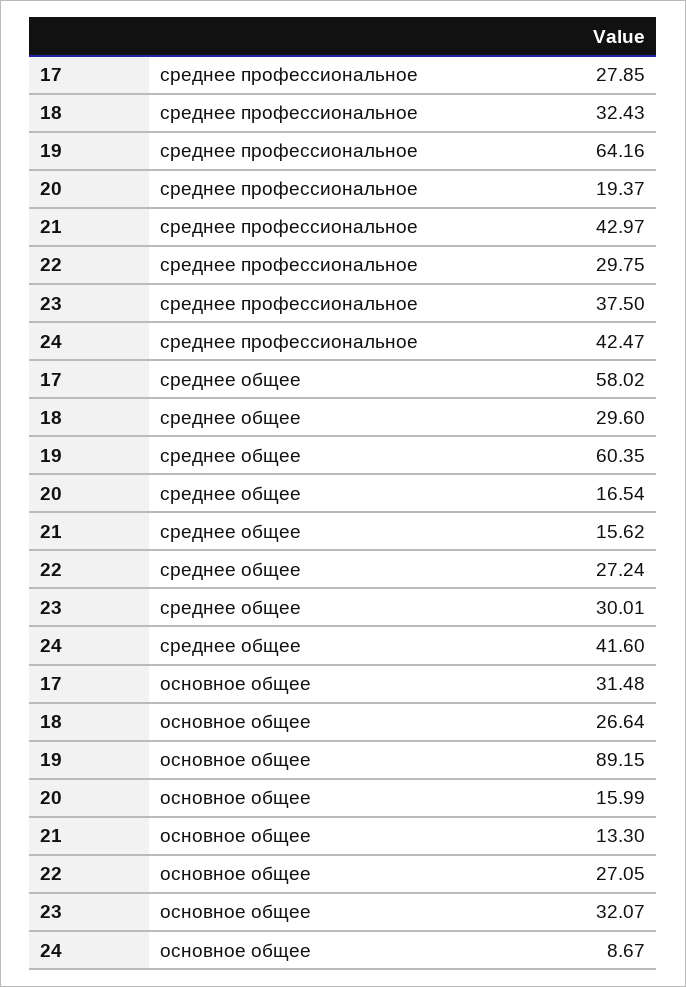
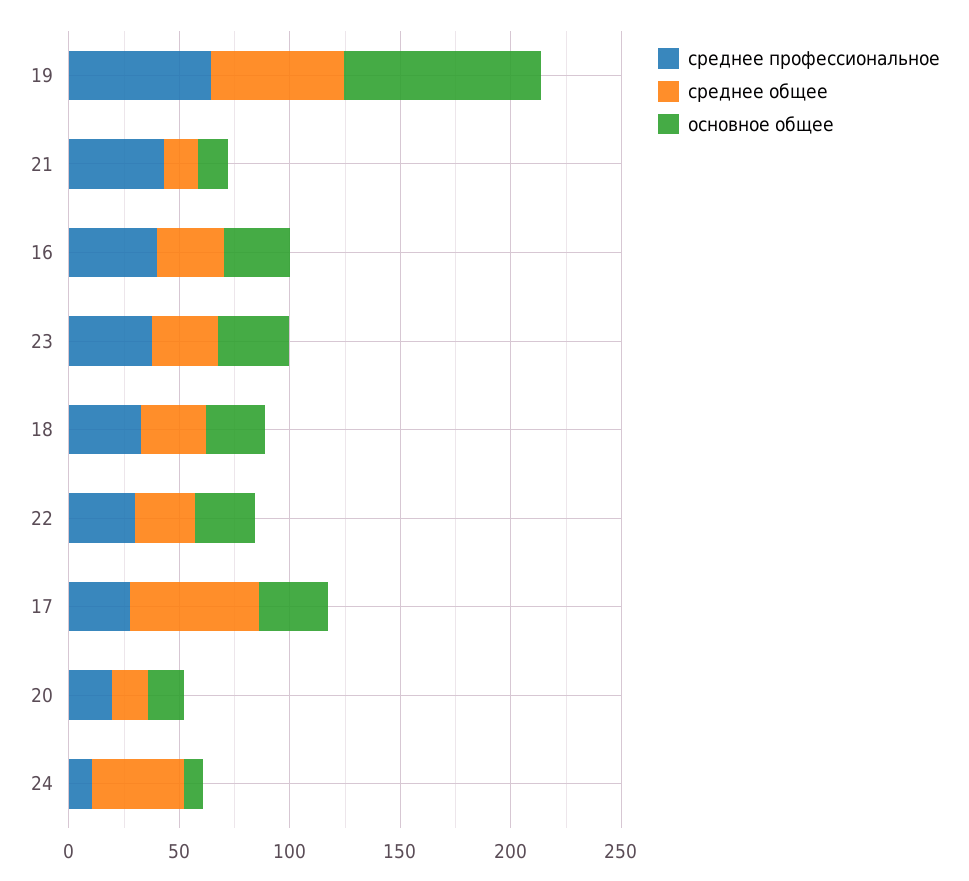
среднее профессиональное, 24: 42.47 -> 10
среднее профессиональное, 16: none -> 40
среднее общее, 16: none -> 30
основное общее, 16: none -> 30

